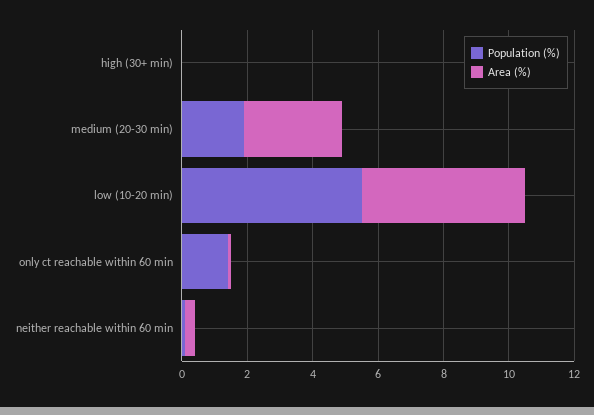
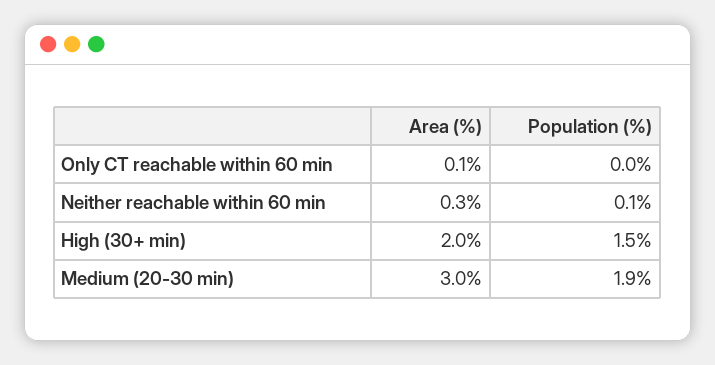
Population (%), high (30+ min): 0 -> 1.5
Area (%), high (30+ min): 0 -> 2
Population (%), low (10-20 min): 5.5 -> none
Area (%), low (10-20 min): 5 -> none
Population (%), only ct reachable within 60 min: 1.5 -> 0

